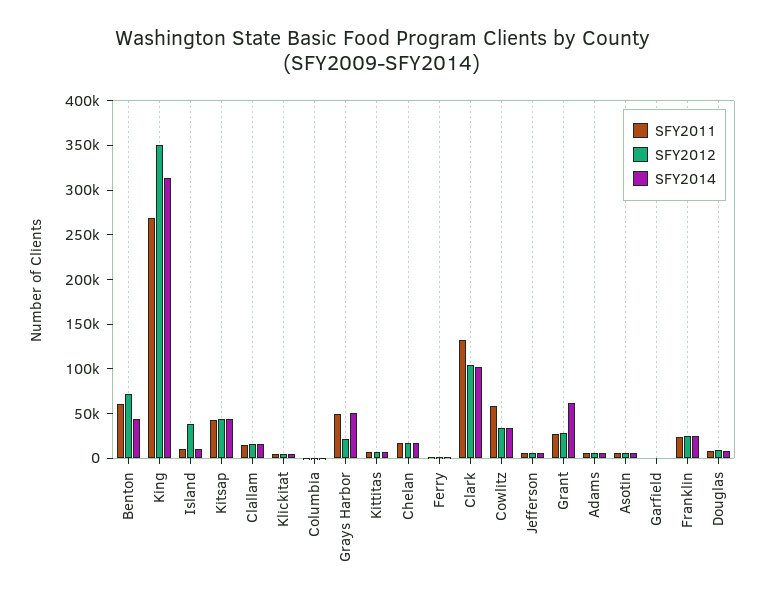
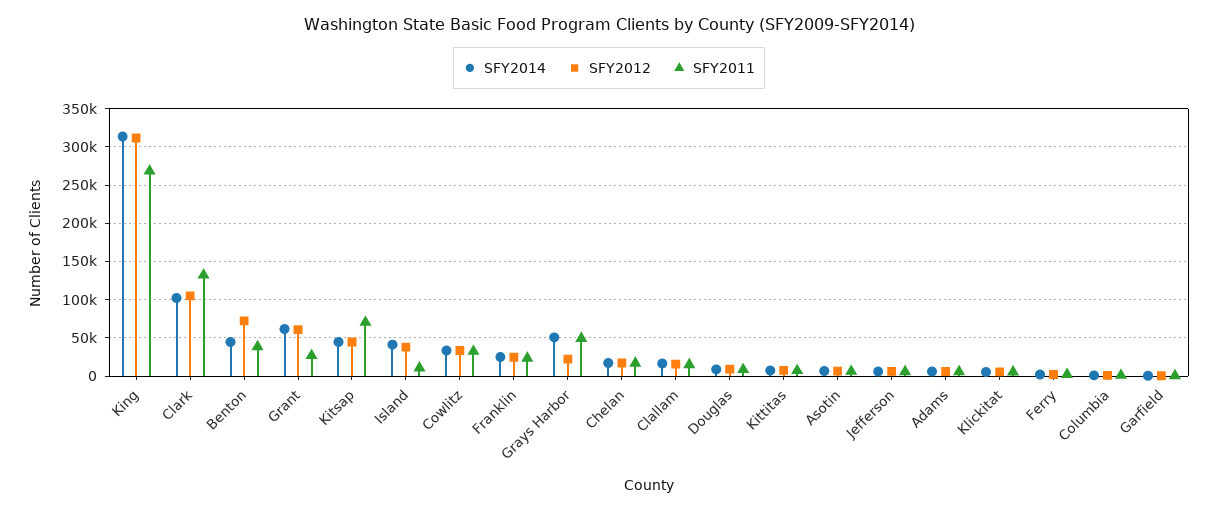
SFY2011, Benton: 60000 -> 40000
SFY2012, King: 350000 -> 310000
SFY2014, Island: 10000 -> 40000
SFY2011, Kitsap: 40000 -> 70000
SFY2011, Cowlitz: 60000 -> 30000
SFY2012, Grant: 30000 -> 60000

